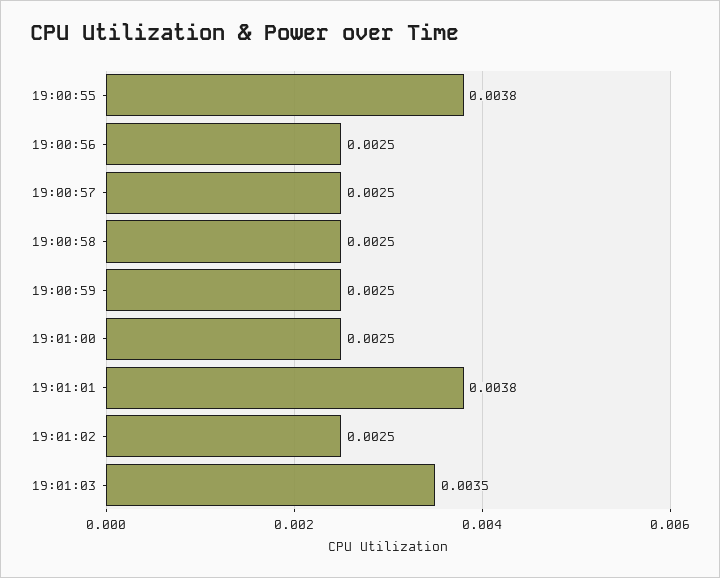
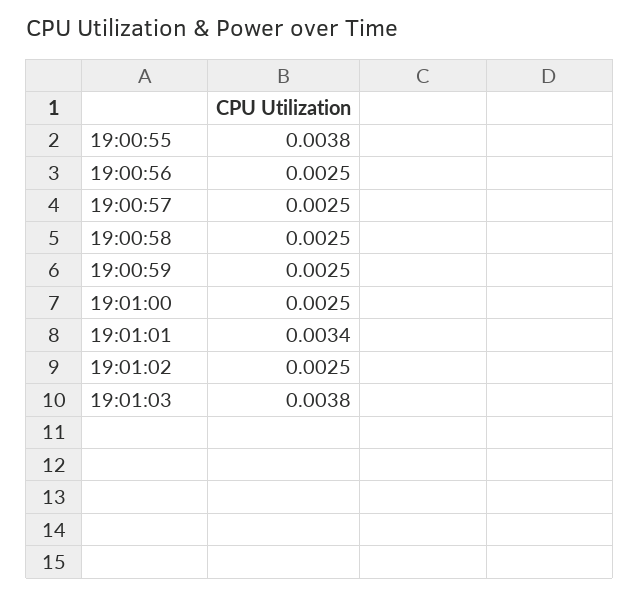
19:01:01: 0.0038 -> 0.0034
19:01:03: 0.0035 -> 0.0038

